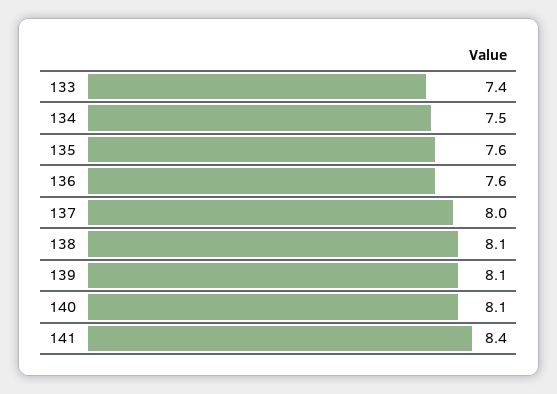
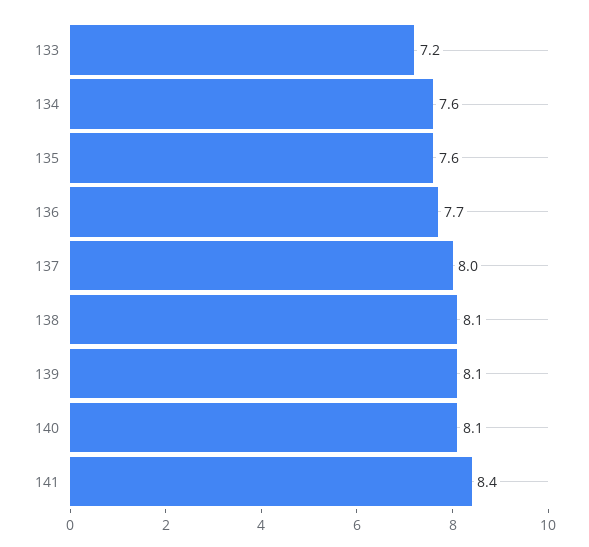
133: 7.4 -> 7.2
134: 7.5 -> 7.6
136: 7.6 -> 7.7

